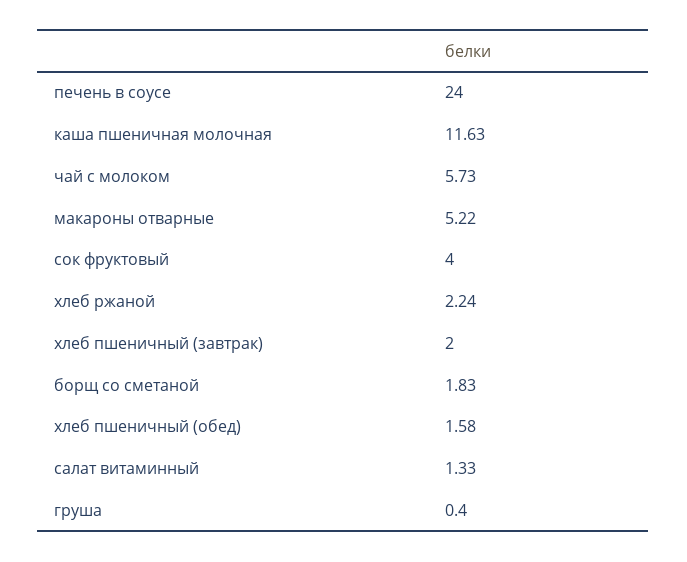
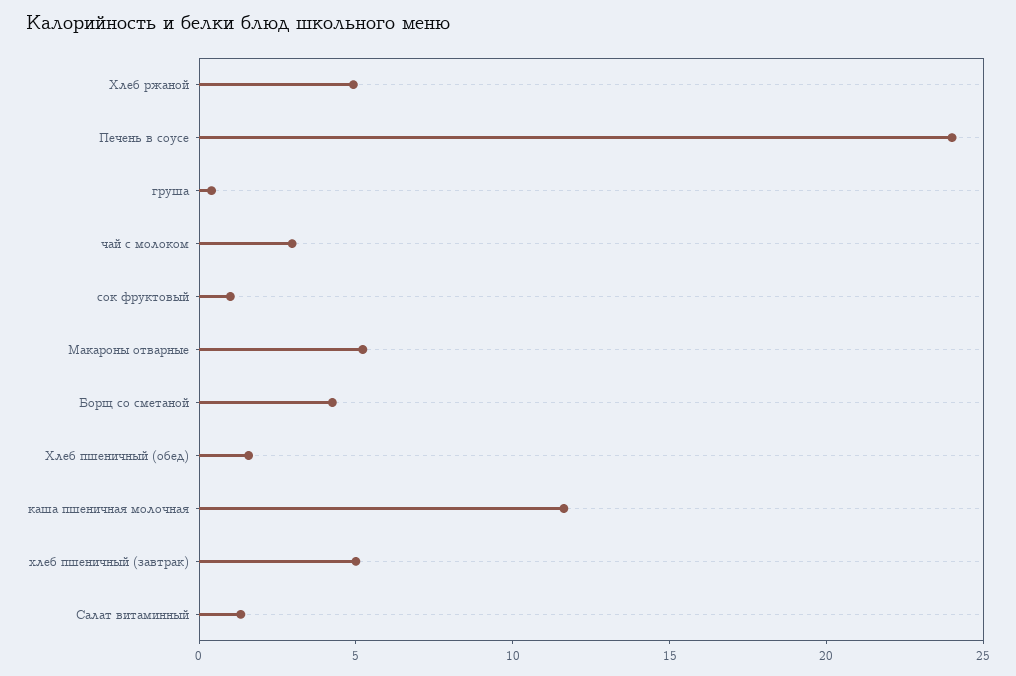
чай с молоком: 5.73 -> 3
сок фруктовый: 4 -> 1
хлеб ржаной: 2.24 -> 5
хлеб пшеничный (завтрак): 2 -> 5
борщ со сметаной: 1.83 -> 4

